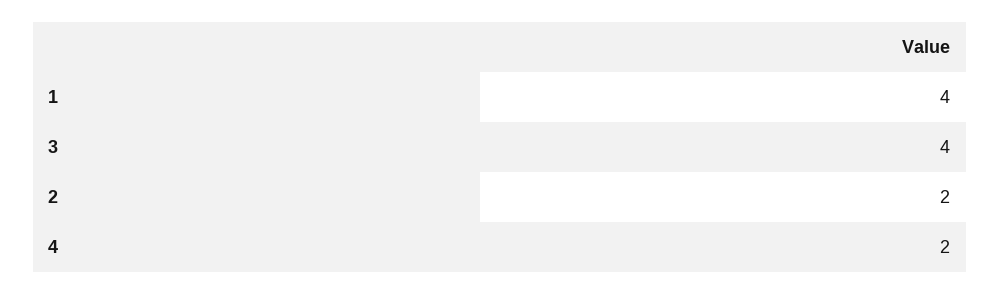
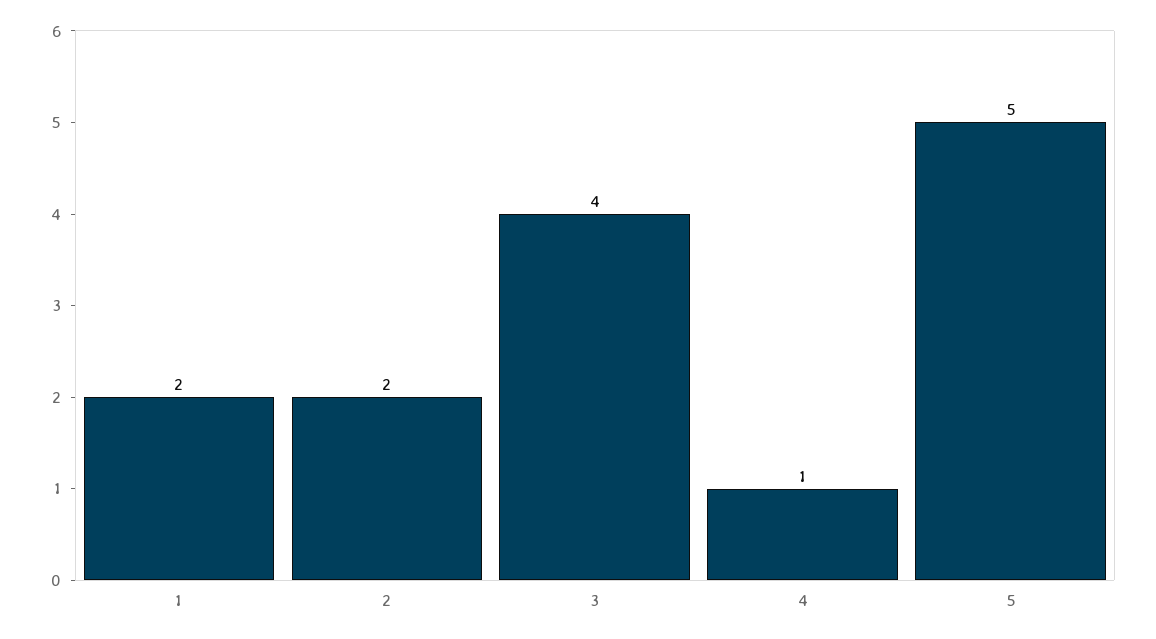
1: 4 -> 2
4: 2 -> 1
5: none -> 5

